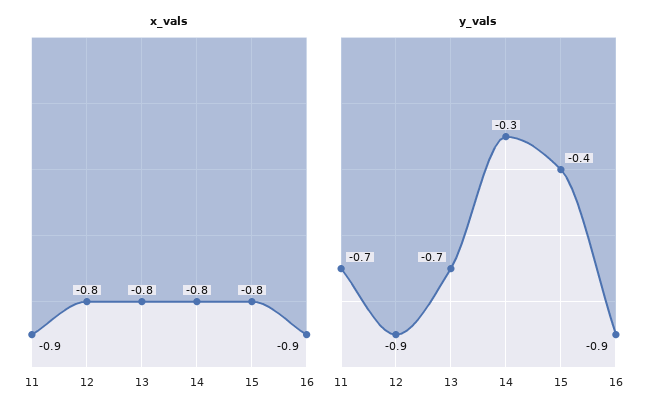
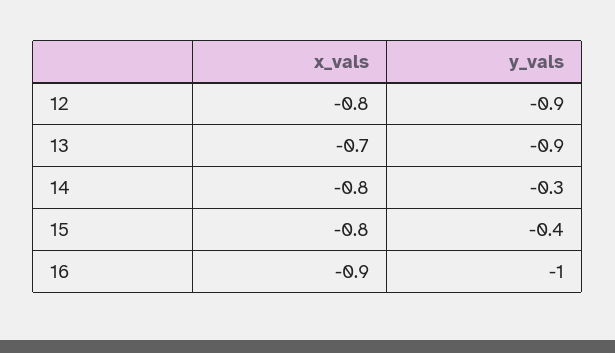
x_vals, 11: -0.9 -> none
x_vals, 13: -0.8 -> -0.7
y_vals, 11: -0.7 -> none
y_vals, 13: -0.7 -> -0.9
y_vals, 16: -0.9 -> -1

